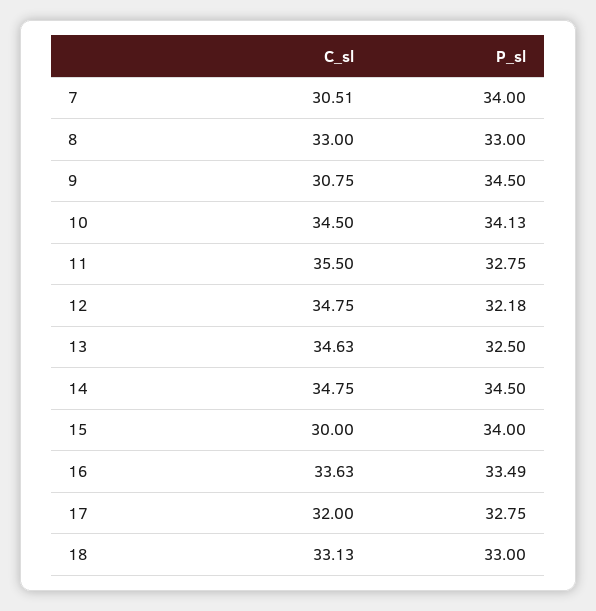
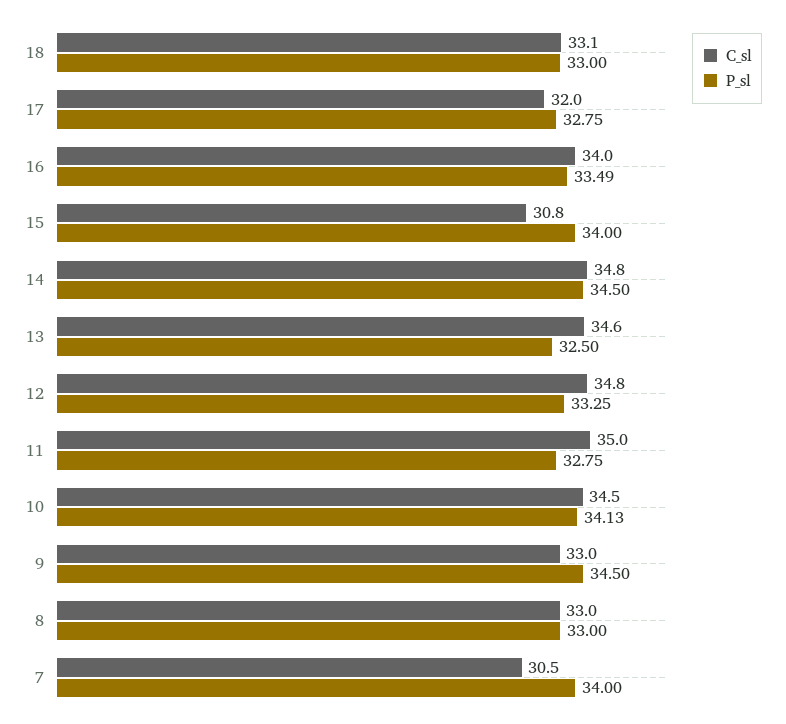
C_sl, 9: 30.75 -> 33
C_sl, 11: 35.5 -> 35
P_sl, 12: 32.18 -> 33.25
C_sl, 15: 30 -> 30.8
C_sl, 16: 33.63 -> 34

